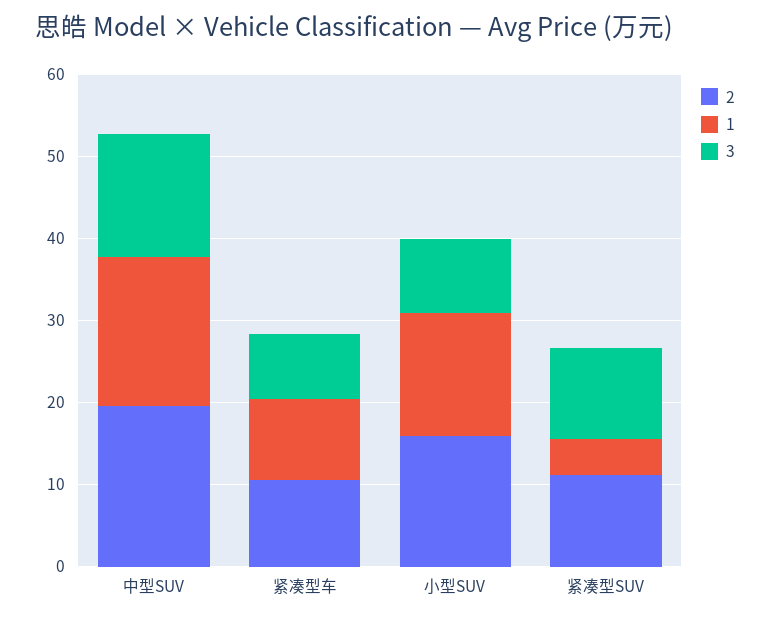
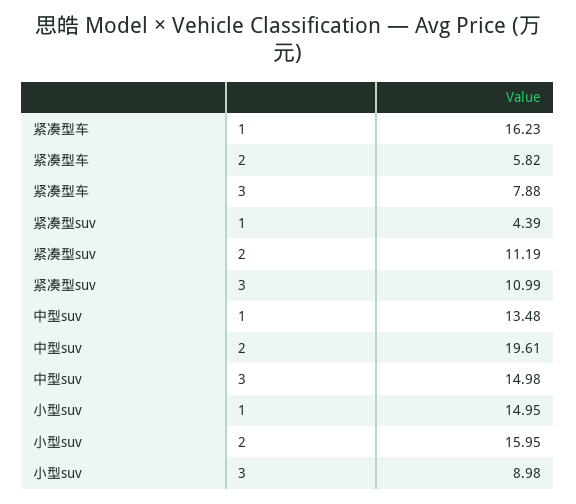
1, 中型SUV: 18 -> 13.48
2, 紧凑型车: 10 -> 5.82
1, 紧凑型车: 10 -> 16.23

